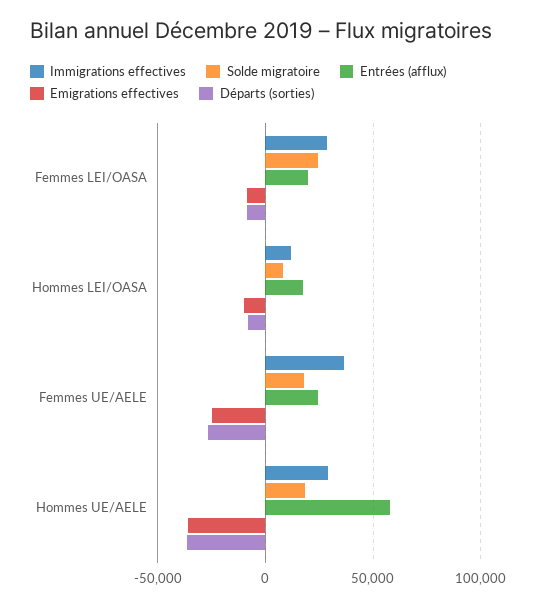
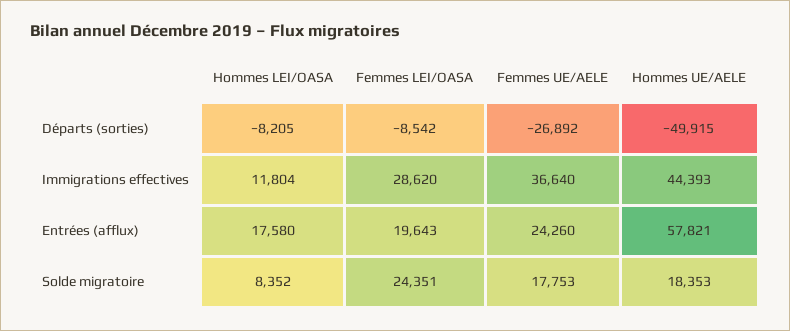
Emigrations effectives, Femmes LEI/OASA: -10000 -> none
Emigrations effectives, Hommes LEI/OASA: -10000 -> none
Emigrations effectives, Femmes UE/AELE: -25000 -> none
Immigrations effectives, Hommes UE/AELE: 30000 -> 44393
Emigrations effectives, Hommes UE/AELE: -35000 -> none
Départs (sorties), Hommes UE/AELE: -35000 -> -49915

